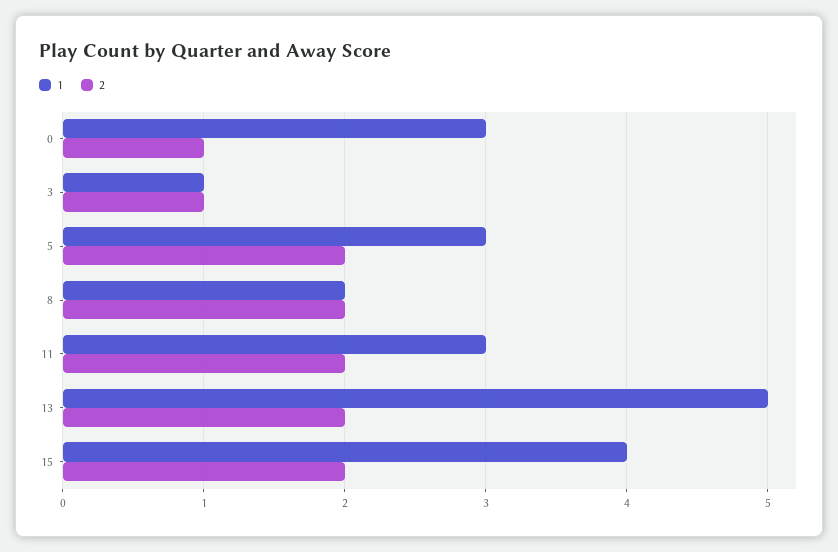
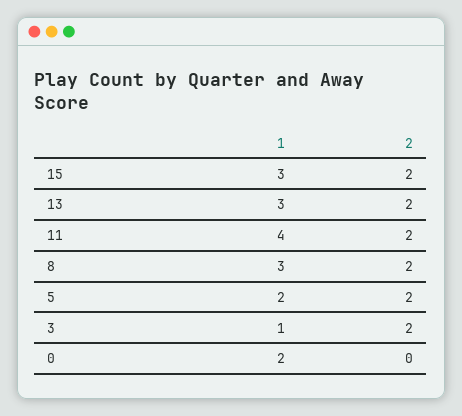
1, 0: 3 -> 2
2, 0: 1 -> 0
2, 3: 1 -> 2
1, 5: 3 -> 2
1, 8: 2 -> 3
1, 11: 3 -> 4
1, 13: 5 -> 3
1, 15: 4 -> 3

